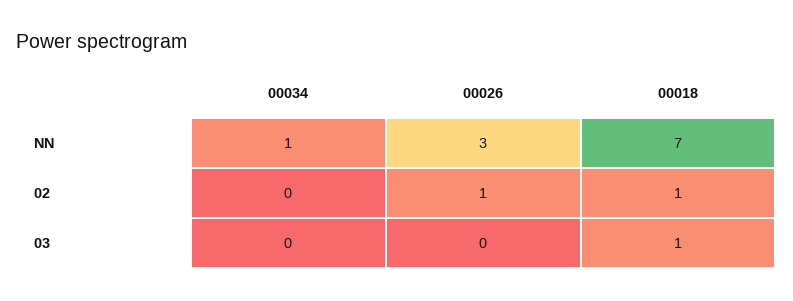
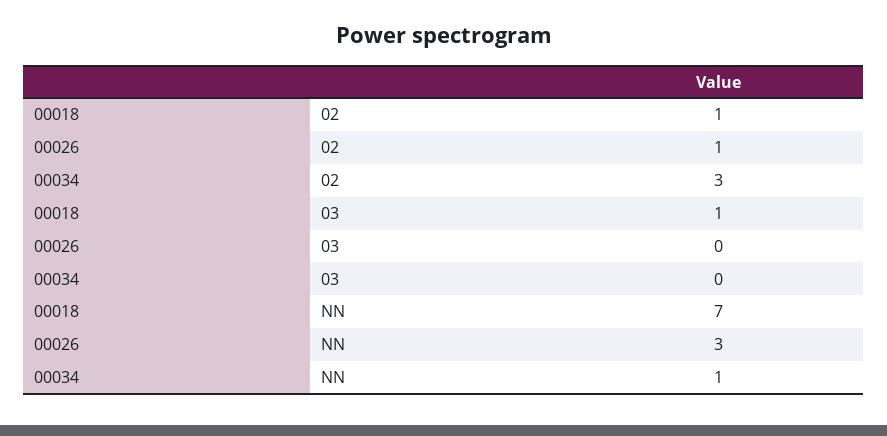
00034, 02: 0 -> 3

